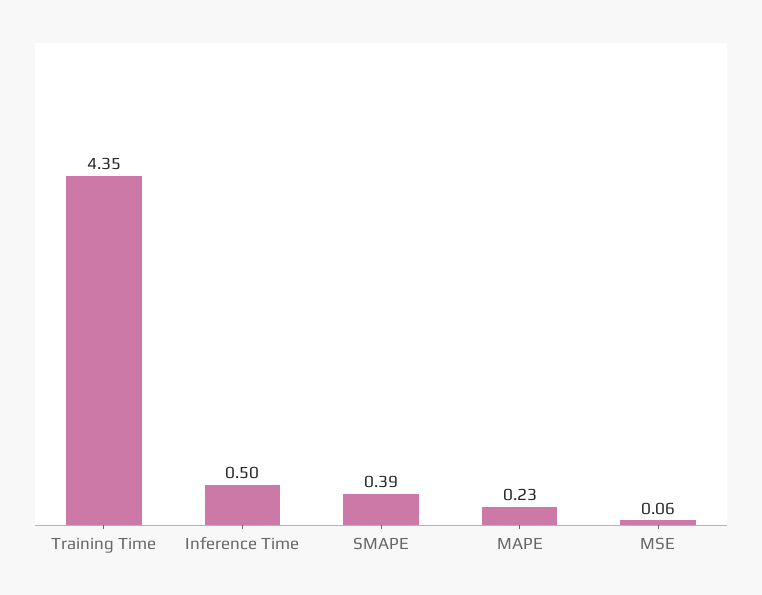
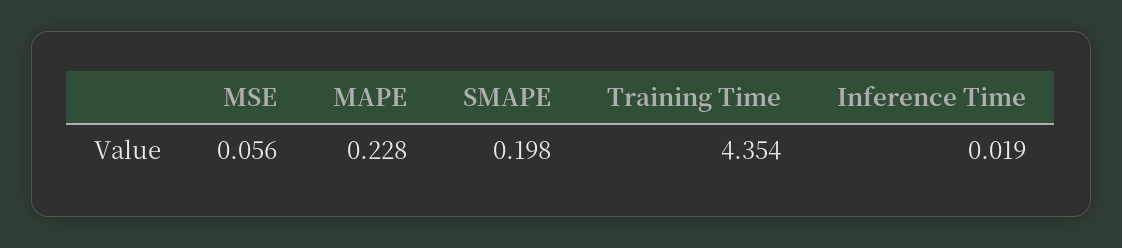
Inference Time: 0.5 -> 0.019
SMAPE: 0.39 -> 0.198

